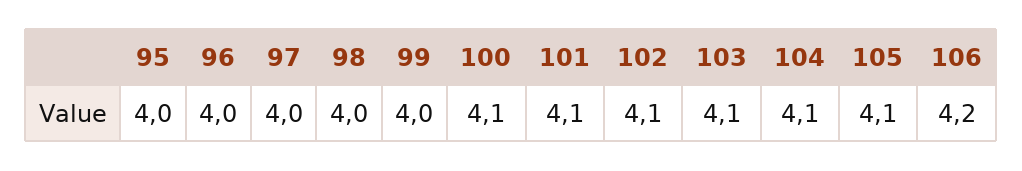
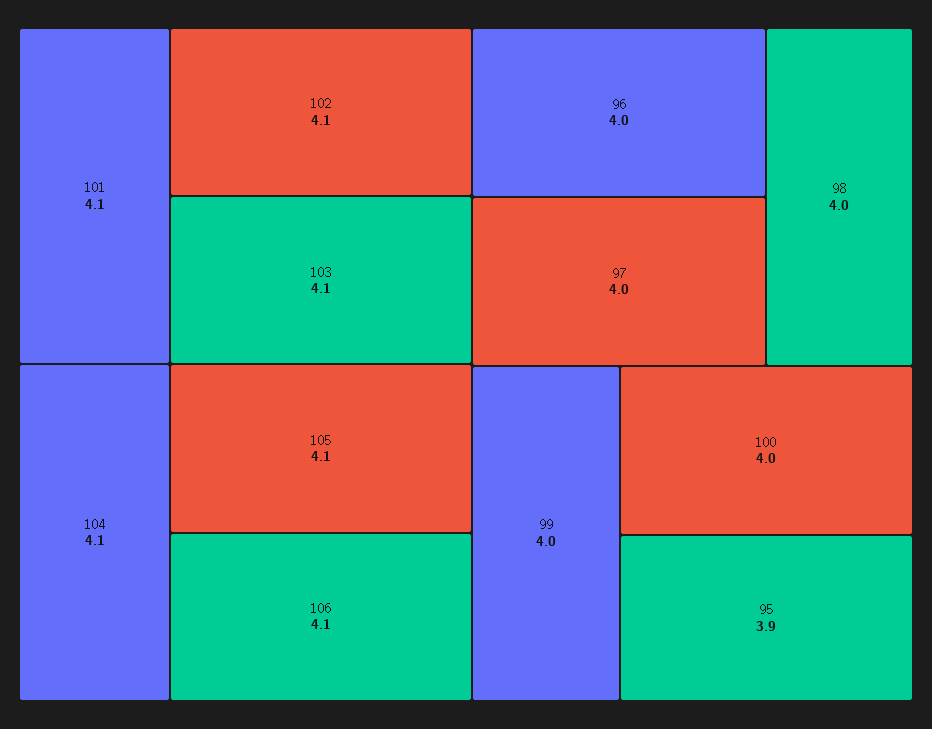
95: 4 -> 3.9
100: 4.1 -> 4
106: 4.2 -> 4.1

